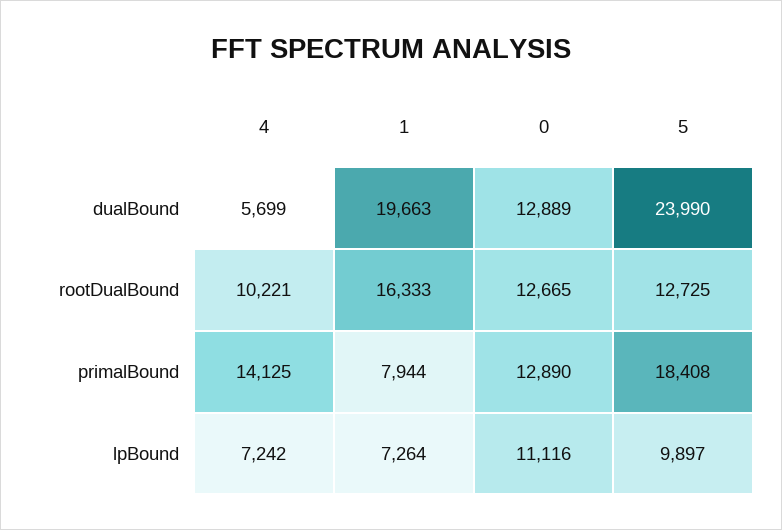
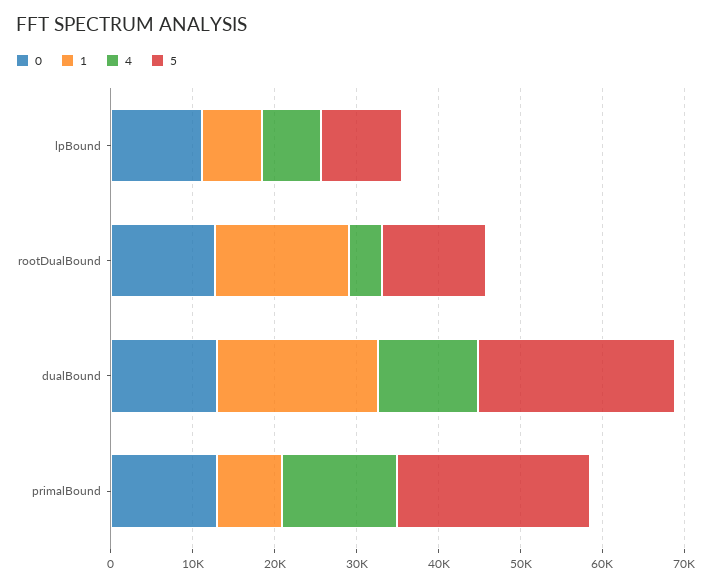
4, dualBound: 5699 -> 12000
4, rootDualBound: 10221 -> 4000
5, primalBound: 18408 -> 24000

